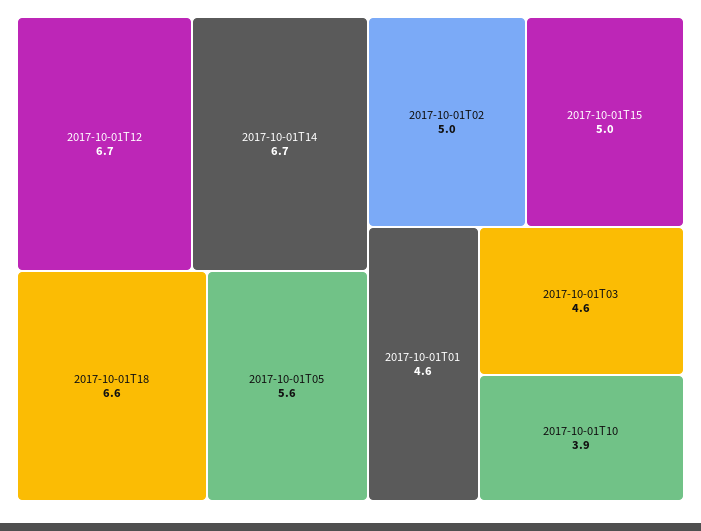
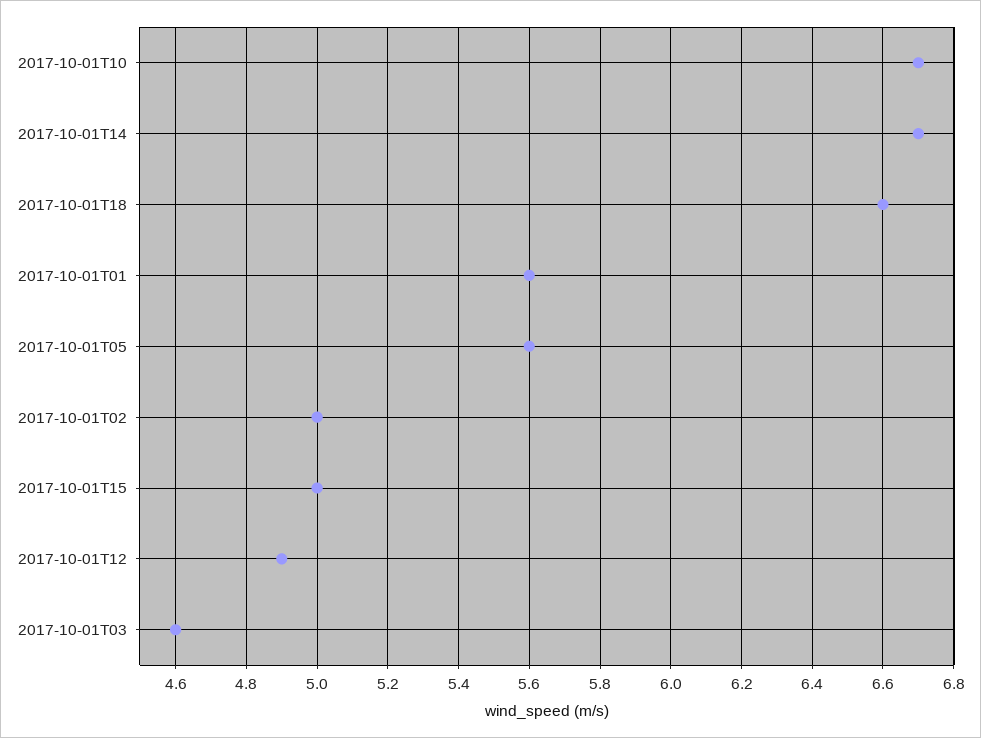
2017-10-01T12: 6.7 -> 4.9
2017-10-01T01: 4.6 -> 5.6
2017-10-01T10: 3.9 -> 6.7

